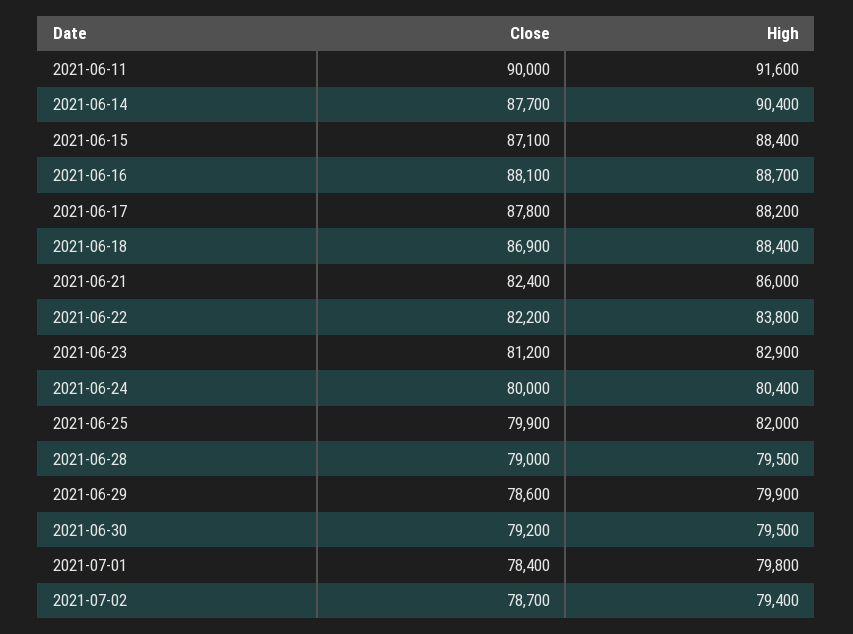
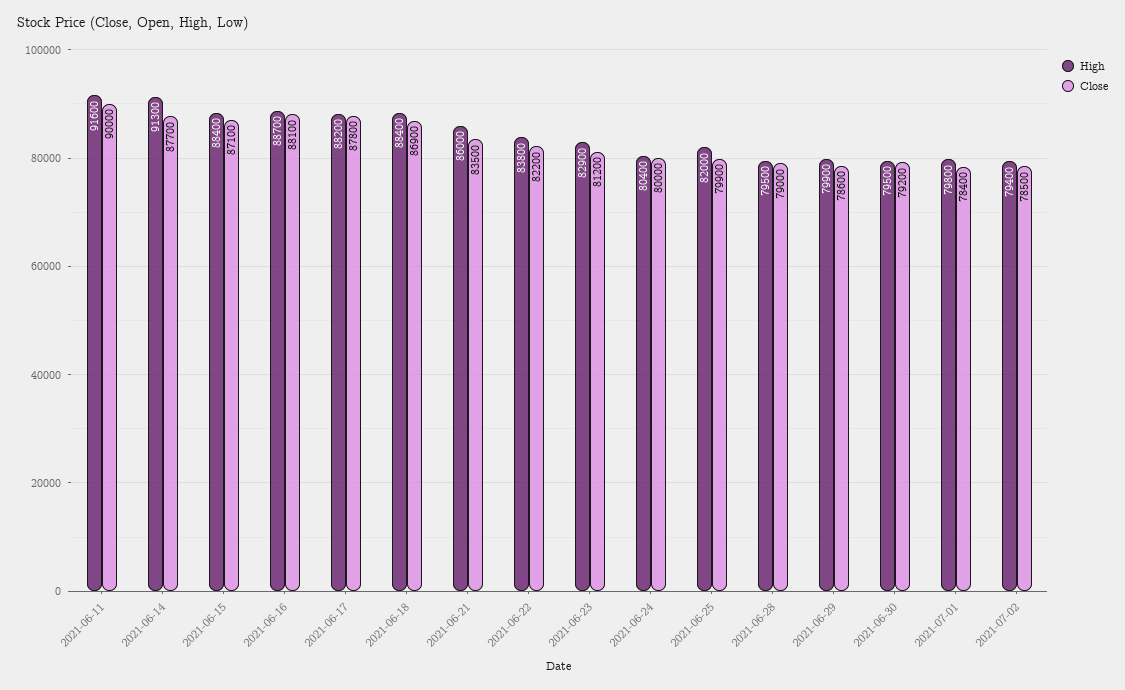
High, 2021-06-14: 90400 -> 91300
Close, 2021-06-21: 82400 -> 83500
Close, 2021-07-02: 78700 -> 78500

